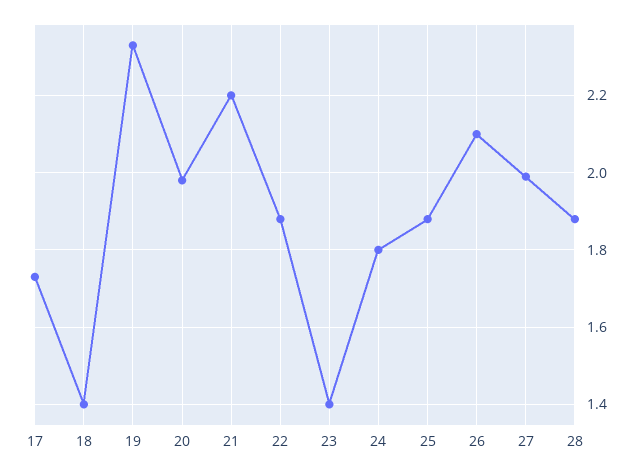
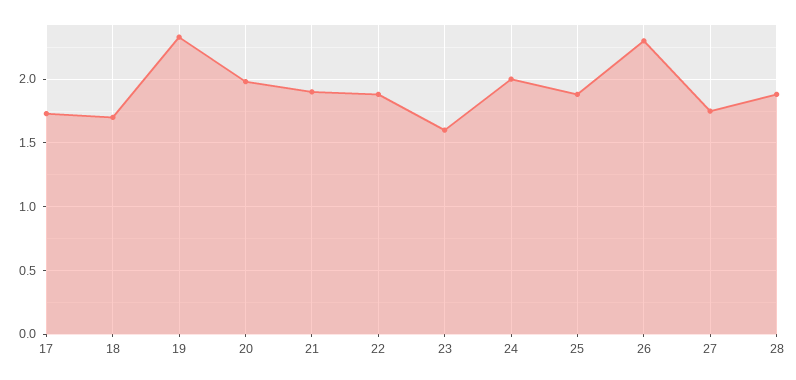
18: 1.4 -> 1.7
21: 2.2 -> 1.9
23: 1.4 -> 1.6
24: 1.8 -> 2
26: 2.1 -> 2.3
27: 2 -> 1.75

